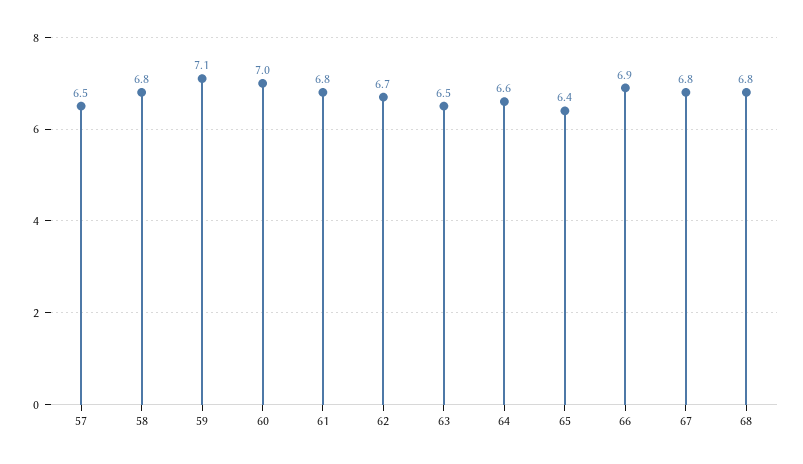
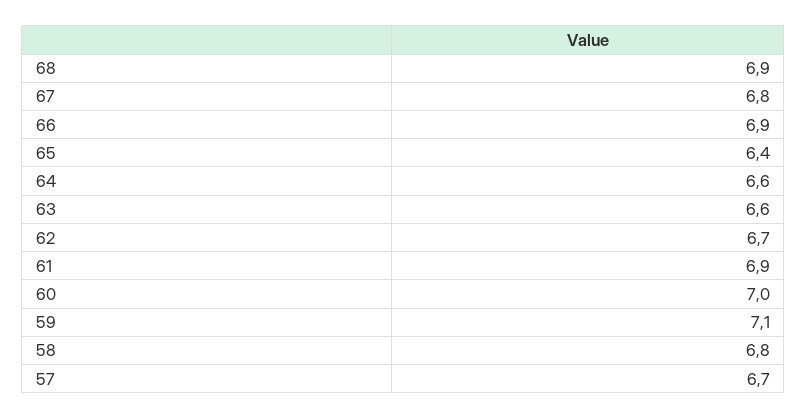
57: 6.5 -> 6.7
61: 6.8 -> 6.9
63: 6.5 -> 6.6
68: 6.8 -> 6.9

